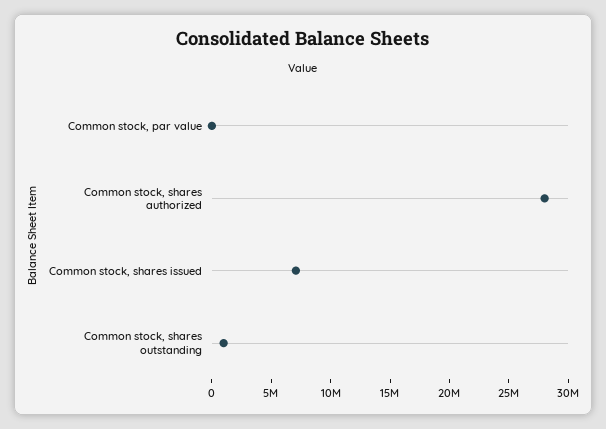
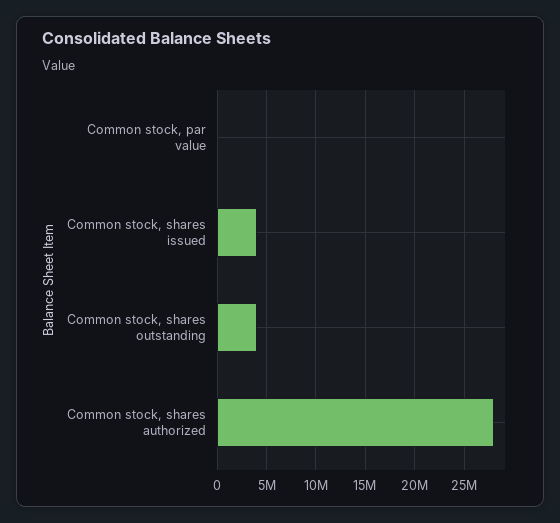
Common stock, shares issued: 7000000 -> 4000000
Common stock, shares outstanding: 1000000 -> 4000000

